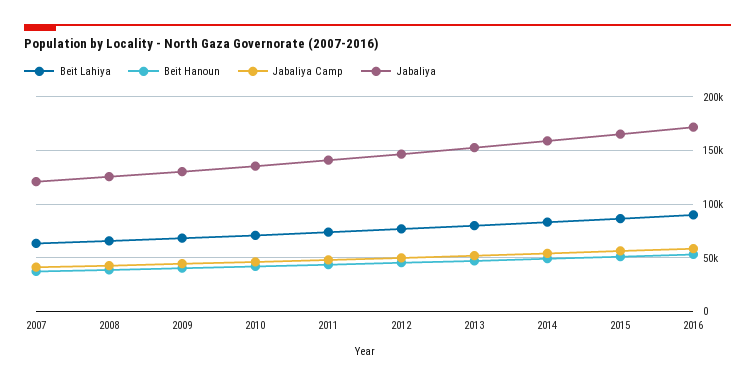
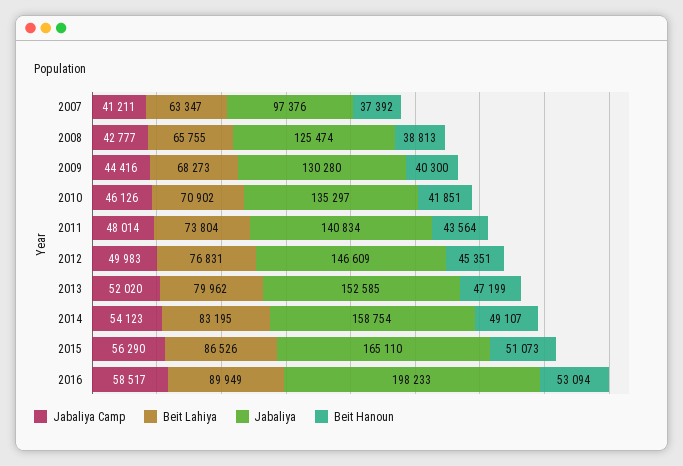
Jabaliya, 2007: 120000 -> 97376
Jabaliya, 2016: 170000 -> 198233

